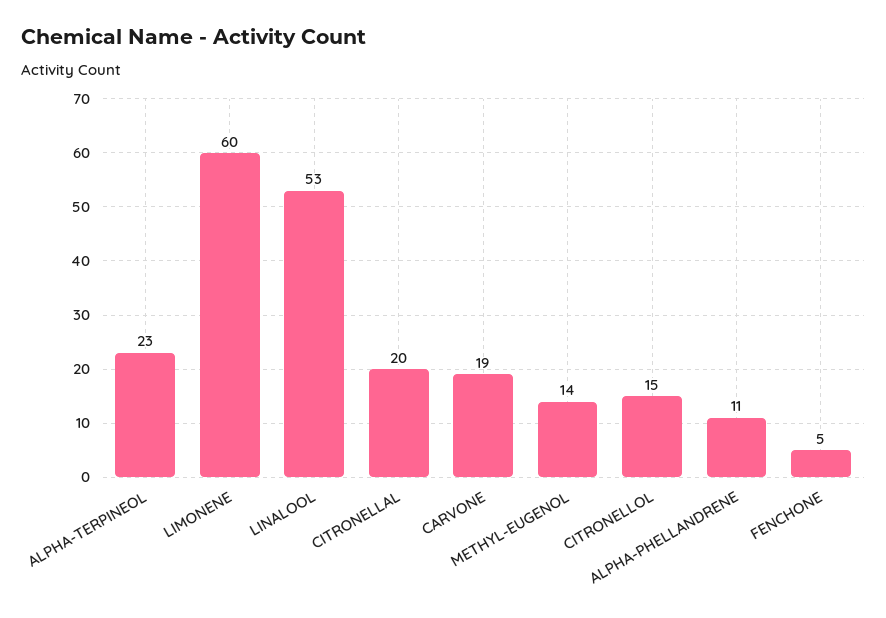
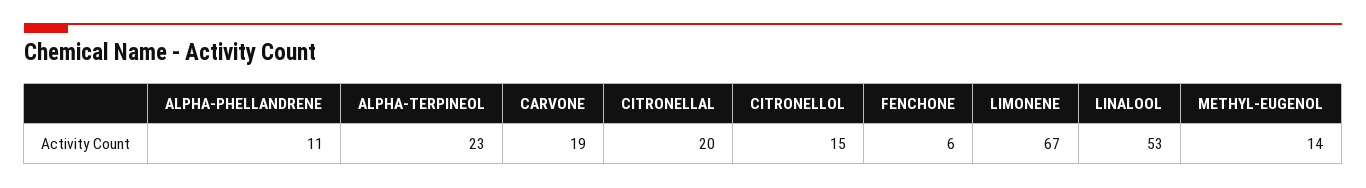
LIMONENE: 60 -> 67
FENCHONE: 5 -> 6

